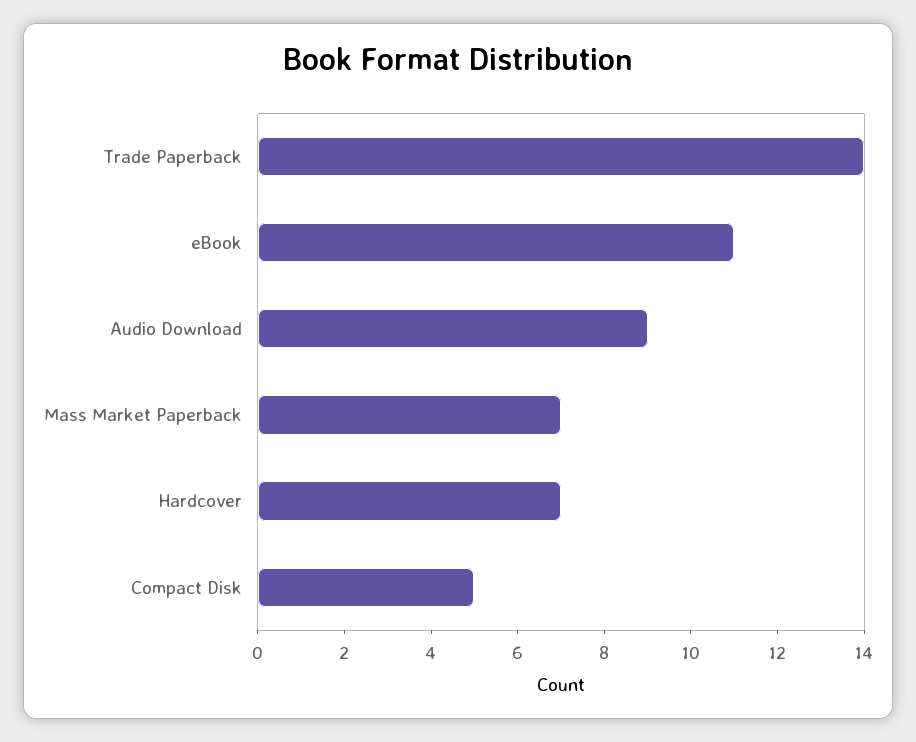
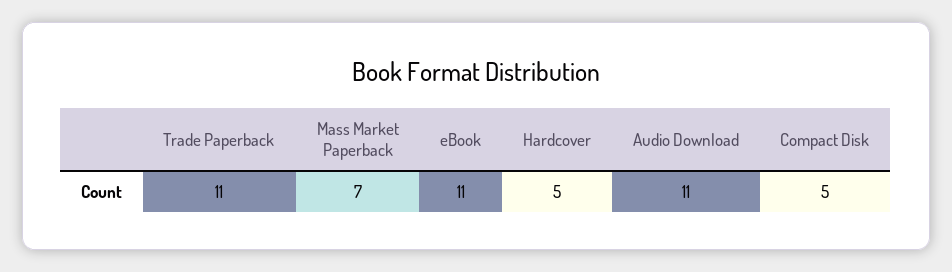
Trade Paperback: 14 -> 11
Audio Download: 9 -> 11
Hardcover: 7 -> 5

